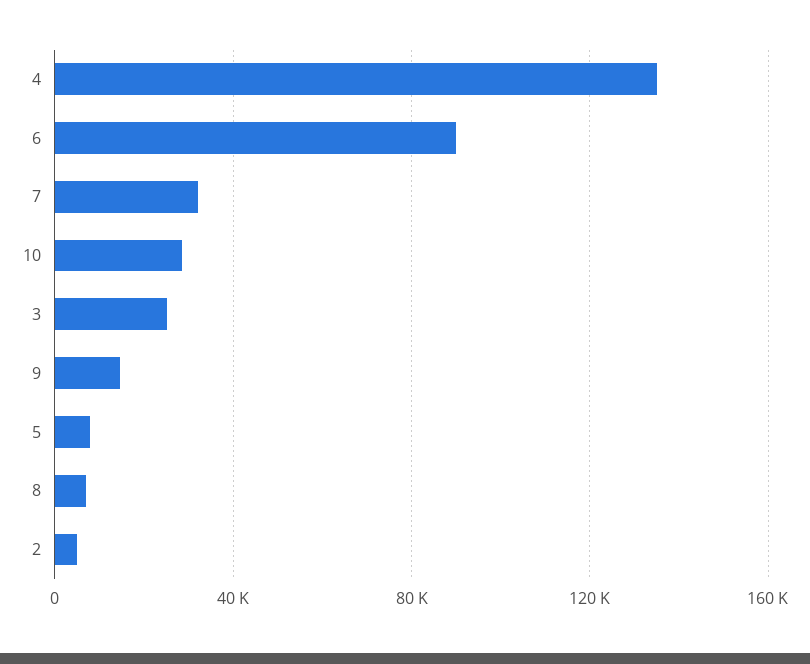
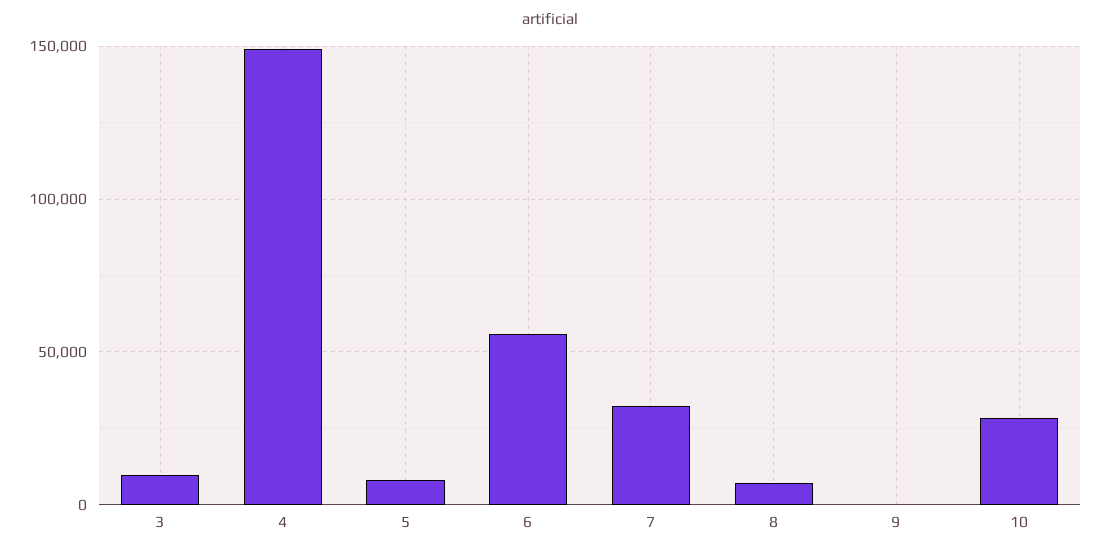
4: 135000 -> 150000
6: 90000 -> 55000
3: 25000 -> 10000
9: 15000 -> 0
2: 5000 -> none

